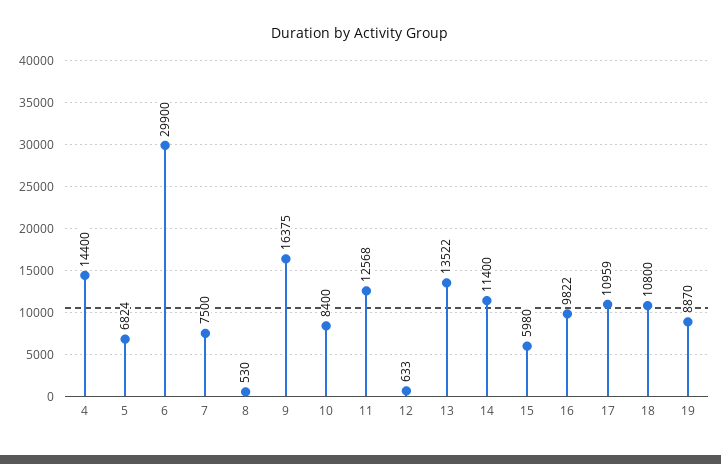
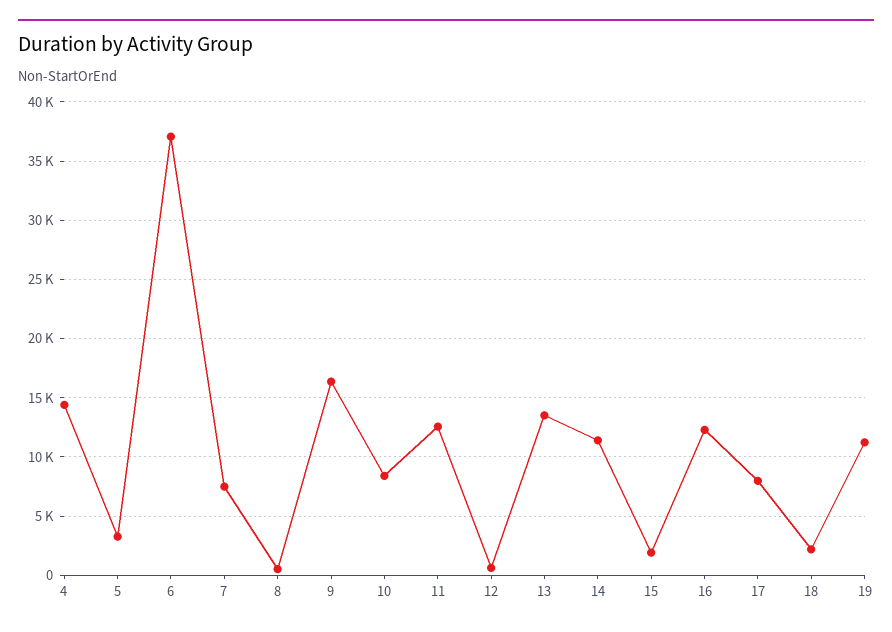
5: 6824 -> 3000
6: 29900 -> 37000
15: 5980 -> 2000
16: 9822 -> 12000
17: 10959 -> 8000
18: 10800 -> 2000
19: 8870 -> 11000

